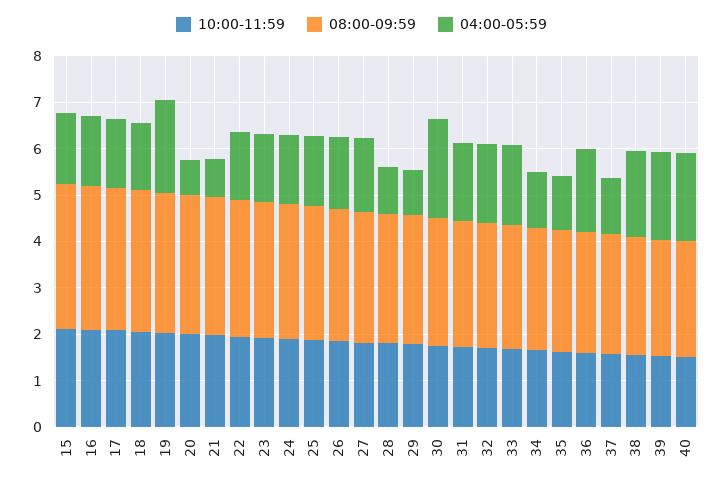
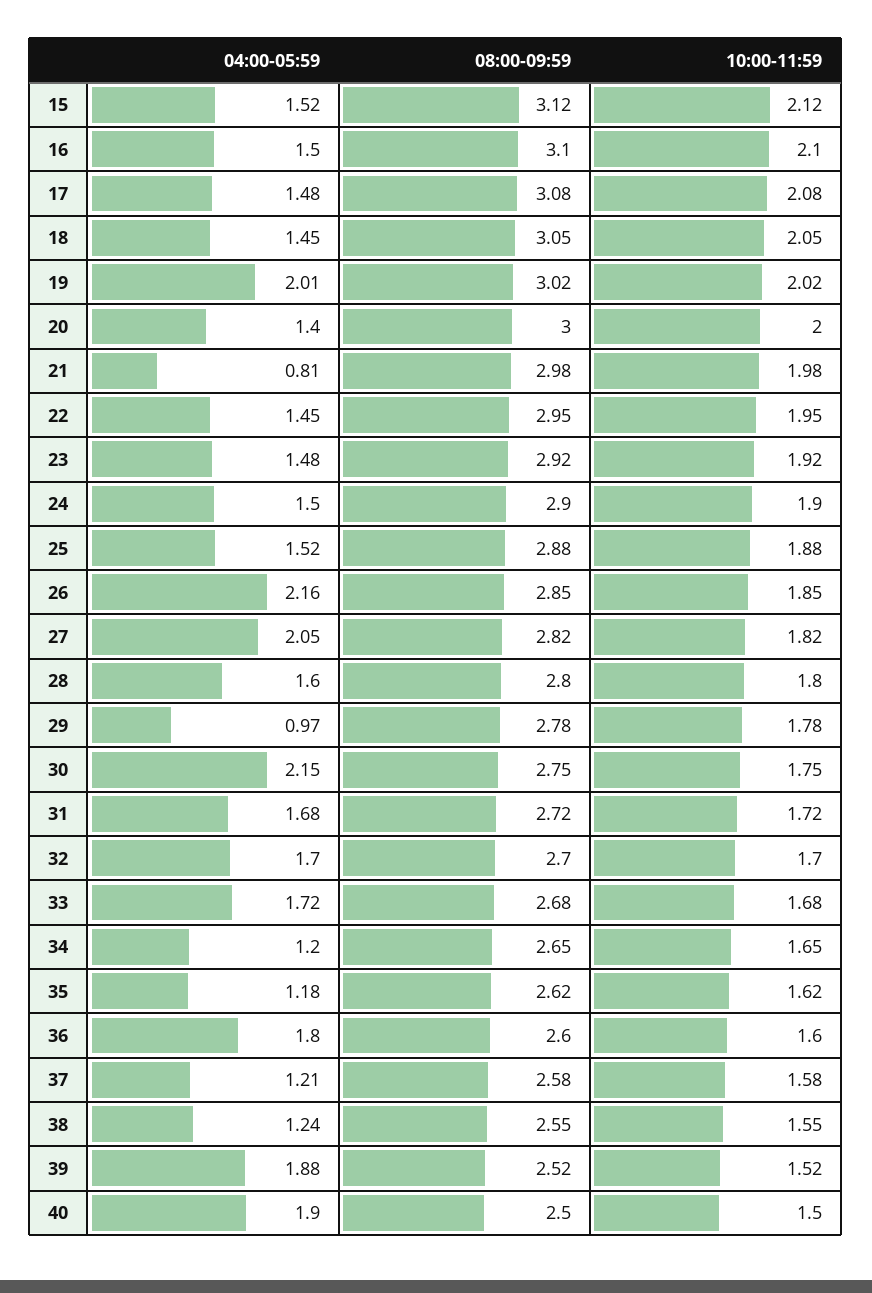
04:00-05:59, 20: 0.8 -> 1.4
04:00-05:59, 26: 1.6 -> 2.16
04:00-05:59, 27: 1.6 -> 2.05
04:00-05:59, 28: 1 -> 1.6
04:00-05:59, 38: 1.8 -> 1.24

